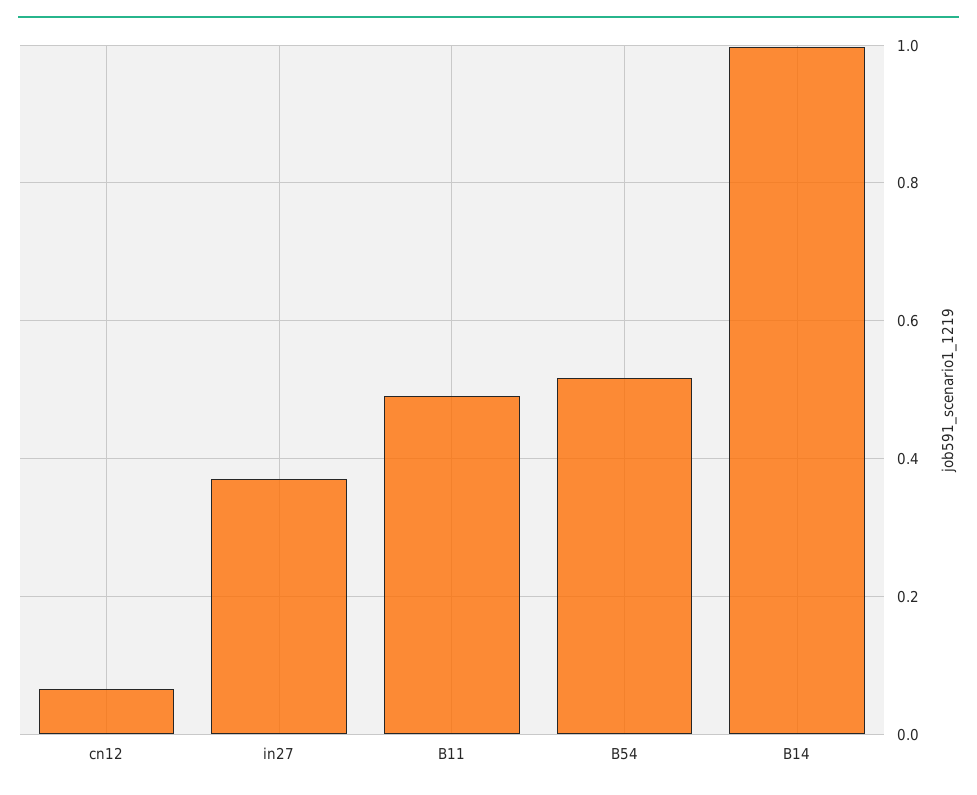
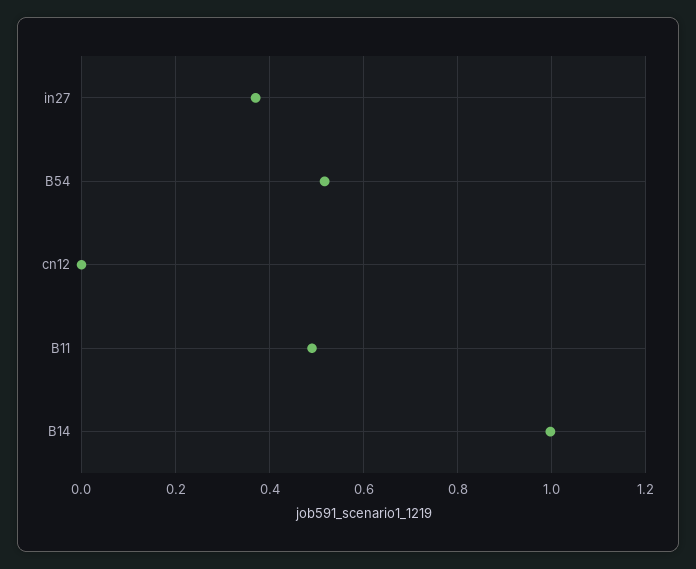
cn12: 0.06 -> 0

